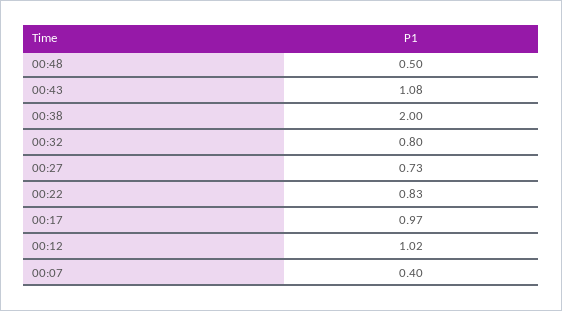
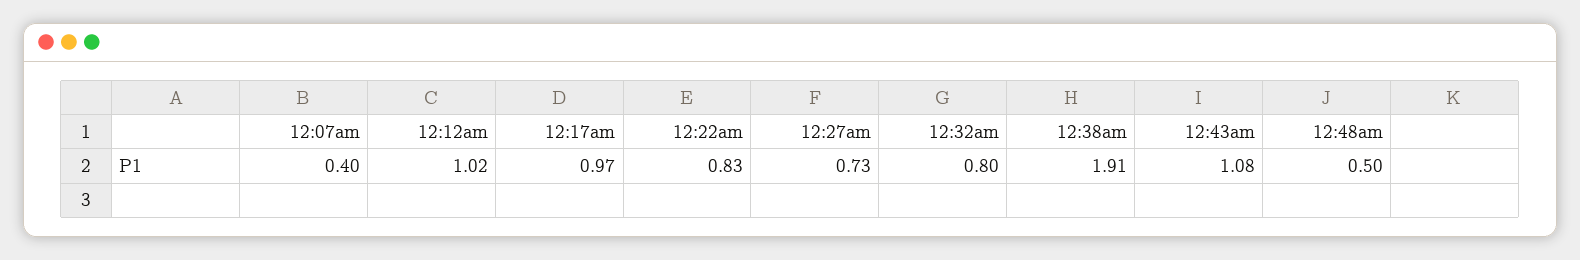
00:38: 2 -> 1.91

